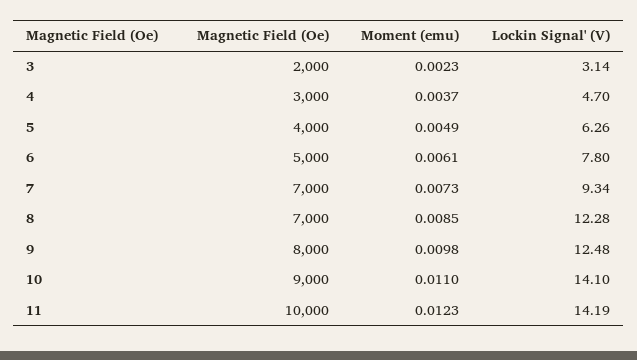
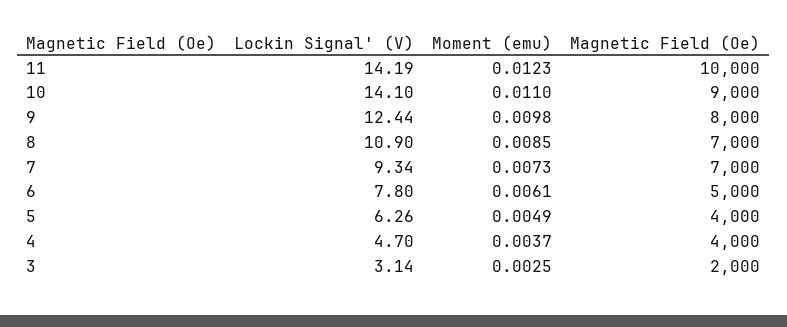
Moment (emu), 3: 0.0023 -> 0.0025
Magnetic Field (Oe), 4: 3000 -> 4000
Lockin Signal' (V), 8: 12.28 -> 10.9
Lockin Signal' (V), 9: 12.48 -> 12.44

